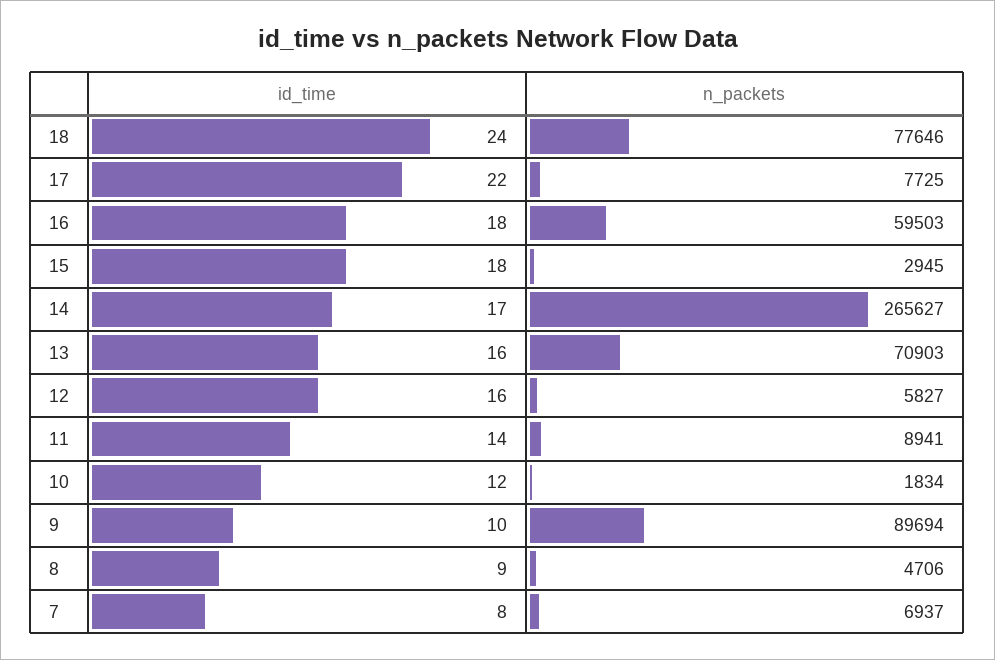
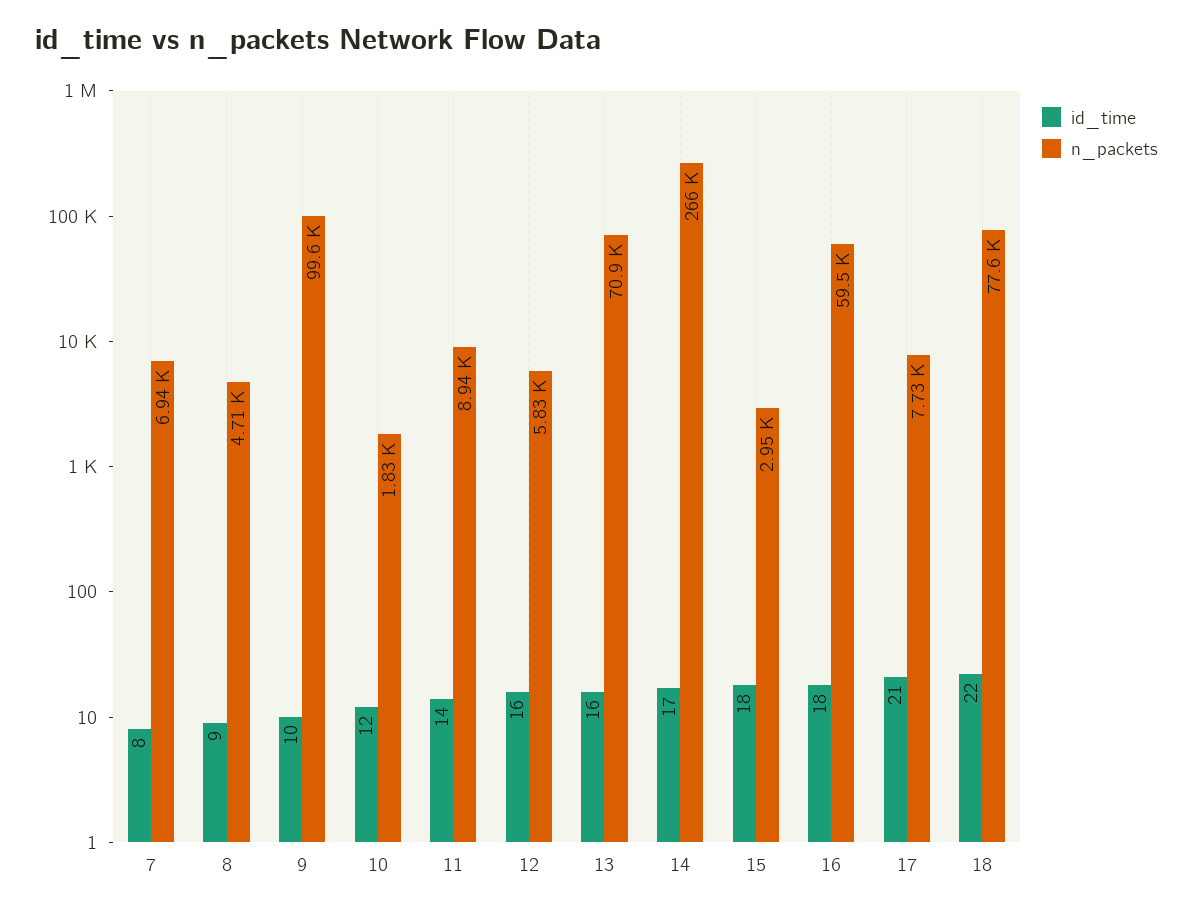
id_time, 18: 24 -> 22
id_time, 17: 22 -> 21
n_packets, 9: 89694 -> 99600

